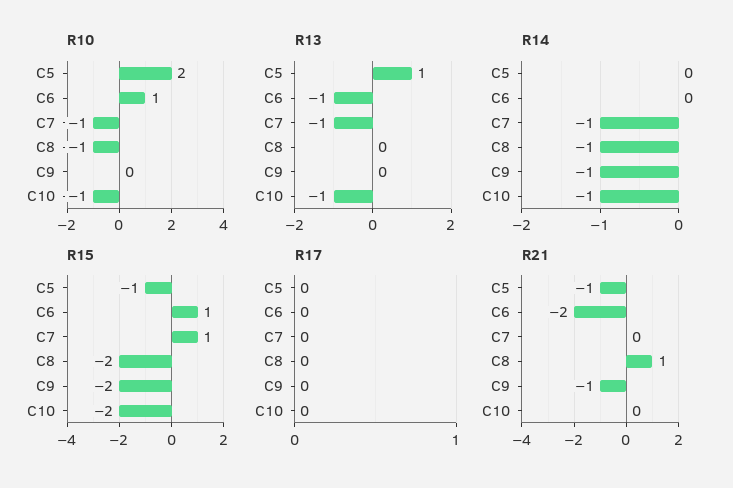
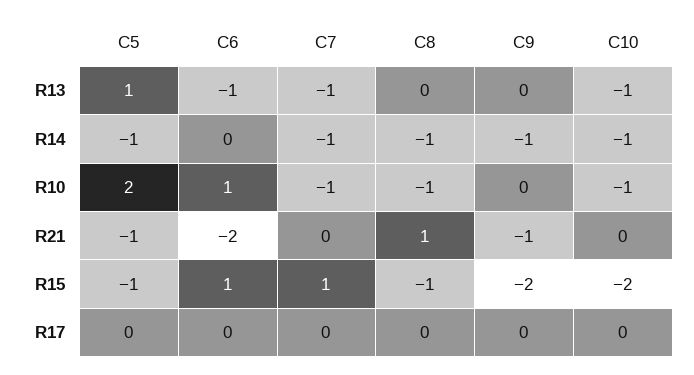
R14, C5: 0 -> -1
R15, C8: -2 -> -1

